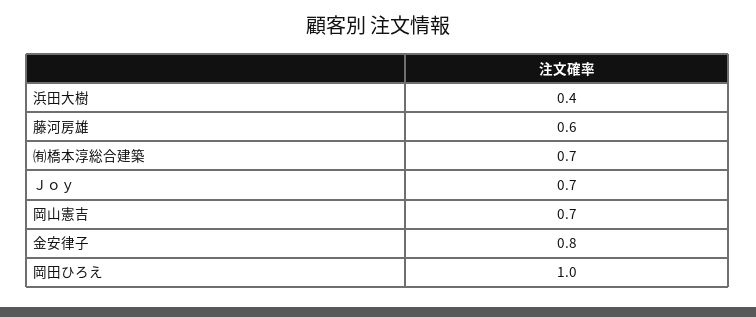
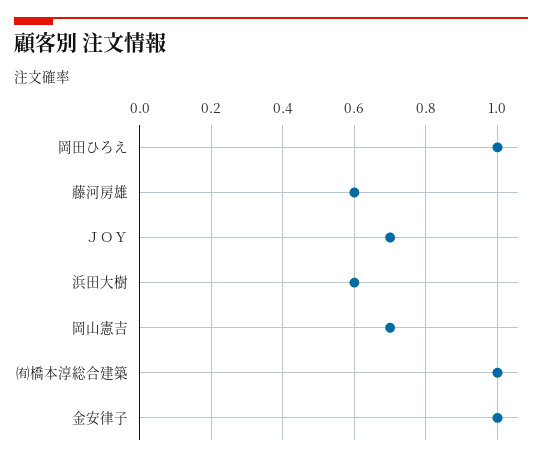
浜田大樹: 0.4 -> 0.6
㈲橋本淳総合建築: 0.7 -> 1
金安律子: 0.8 -> 1

